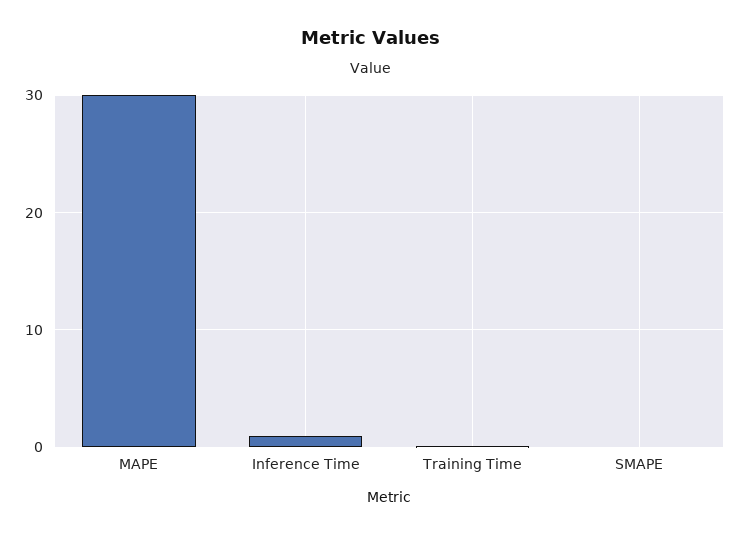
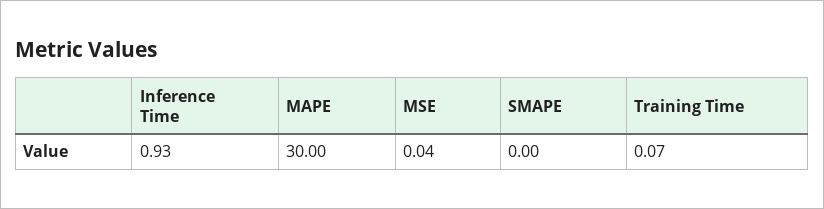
MSE: none -> 0.04

